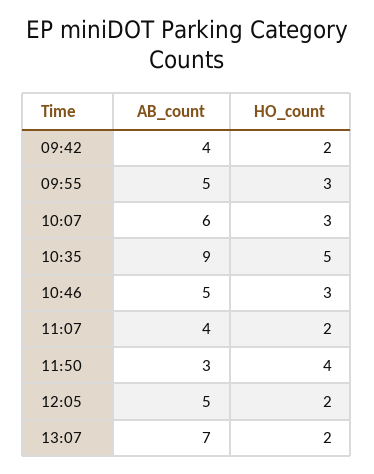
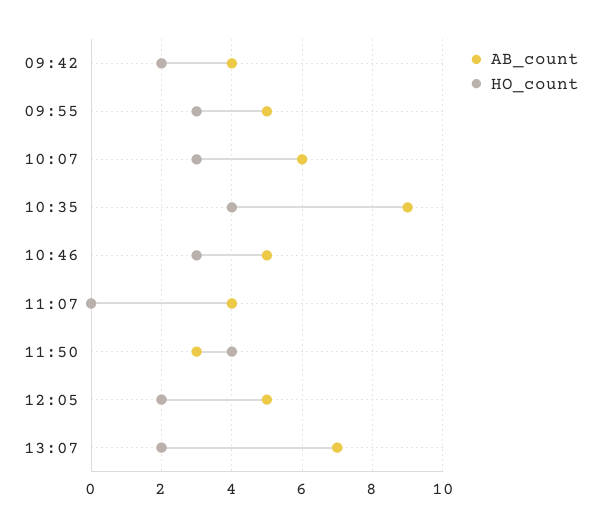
HO_count, 10:35: 5 -> 4
HO_count, 11:07: 2 -> 0

